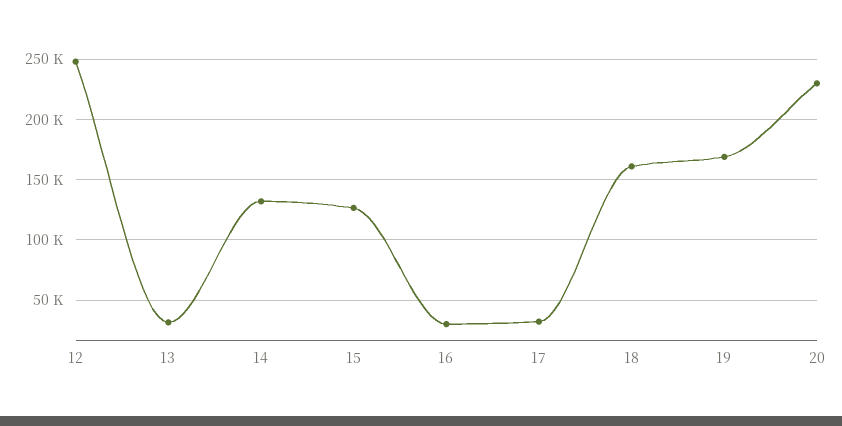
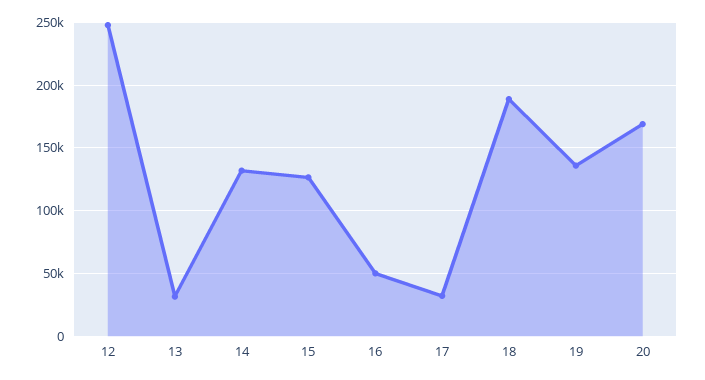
16: 30000 -> 50000
18: 160000 -> 190000
19: 170000 -> 135000
20: 230000 -> 170000

